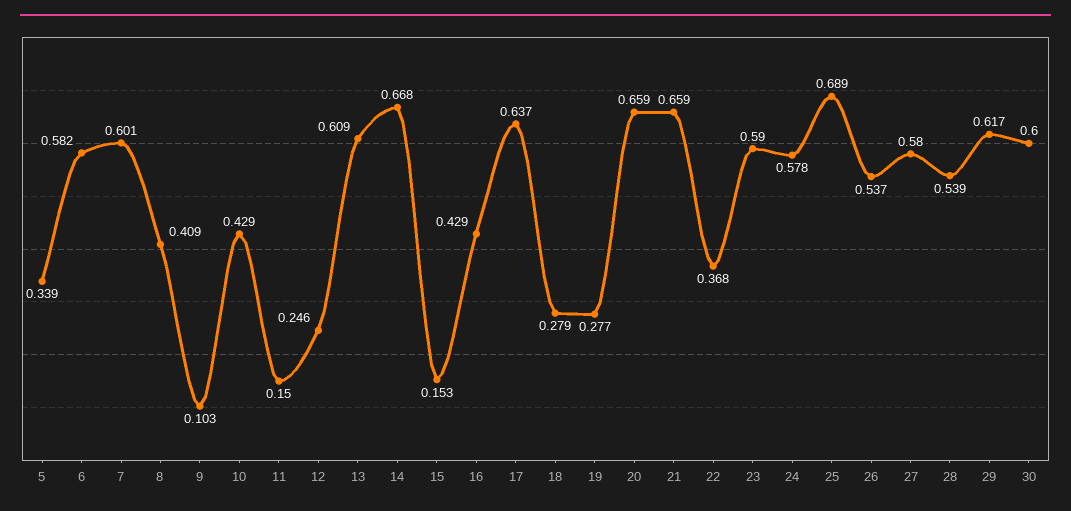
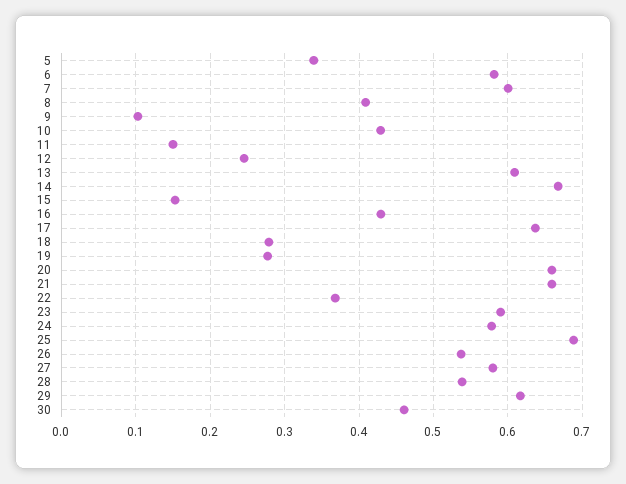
30: 0.6 -> 0.46

